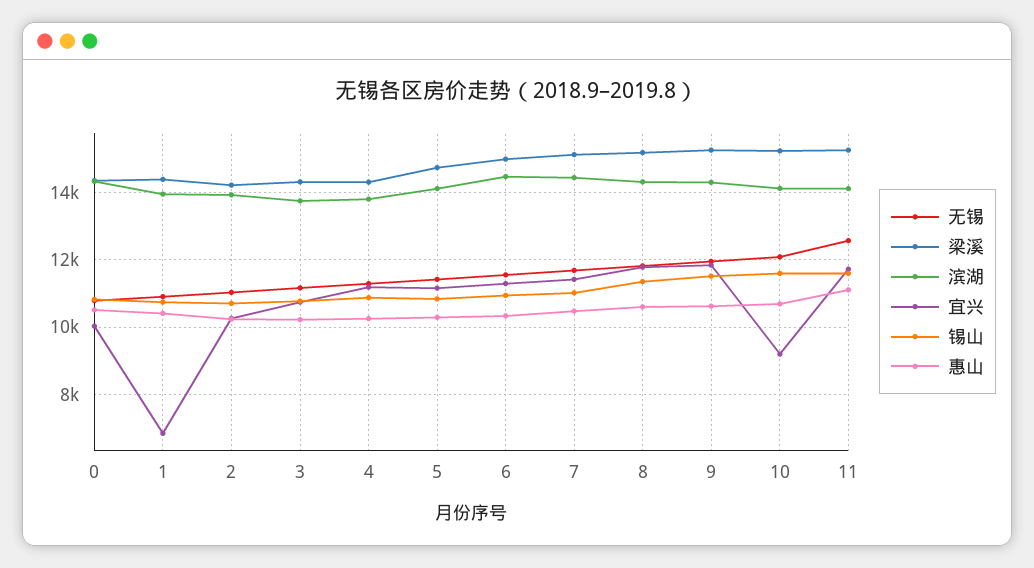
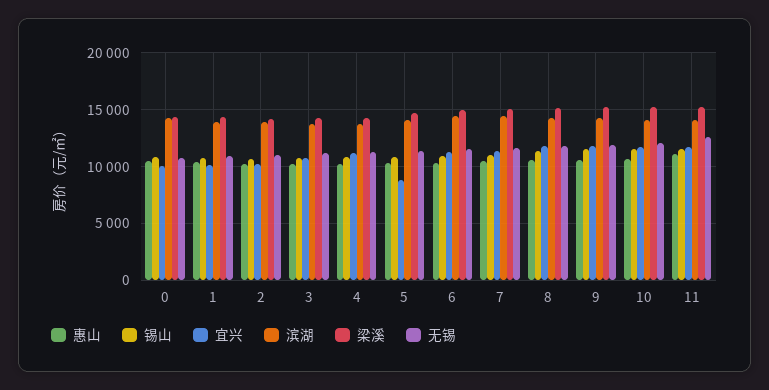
宜兴, 1: 6800 -> 10000
宜兴, 5: 11200 -> 9000
宜兴, 10: 9200 -> 12000

